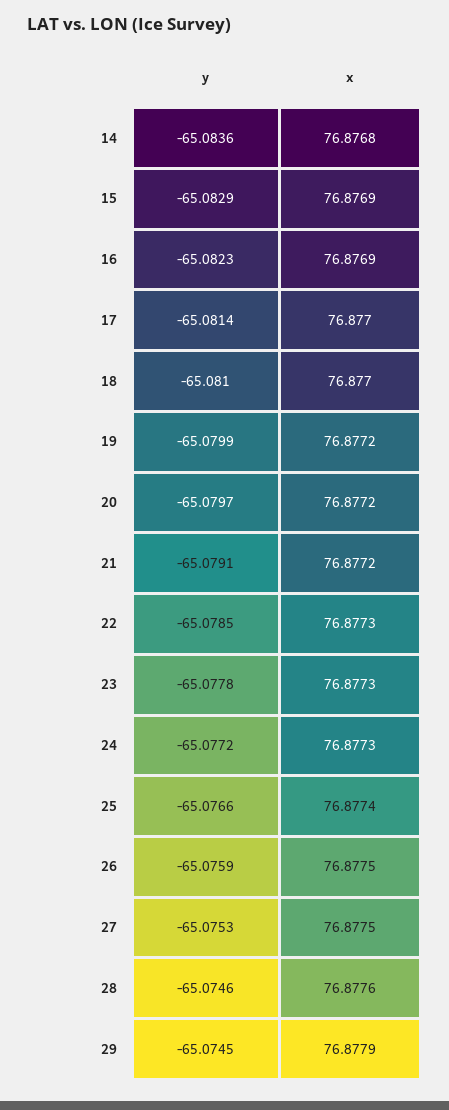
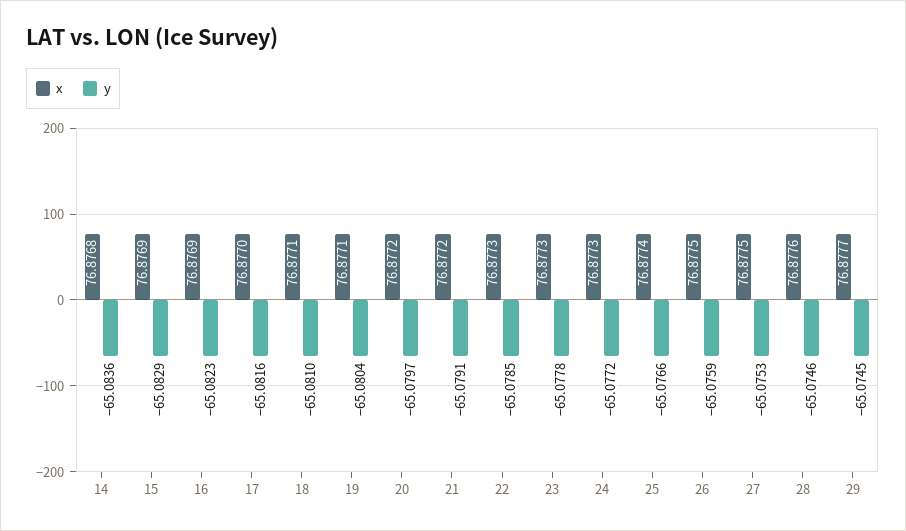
y, 17: -65.0814 -> -65.0816
x, 18: 76.877 -> 76.8771
y, 19: -65.0799 -> -65.0804
x, 19: 76.8772 -> 76.8771
x, 29: 76.8779 -> 76.8777

